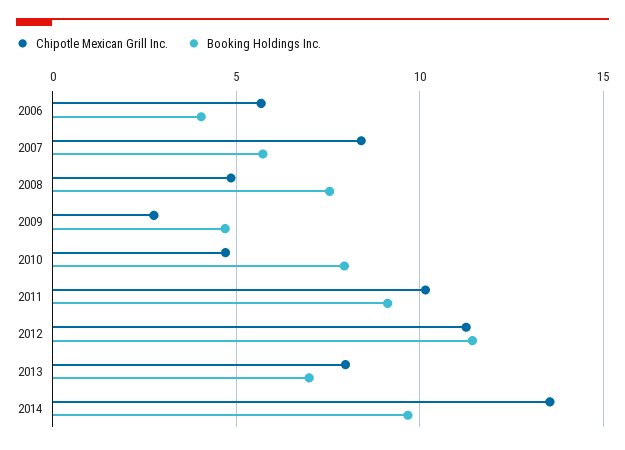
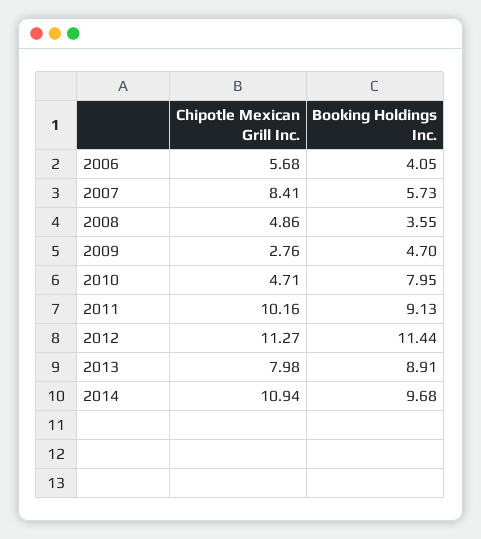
Booking Holdings Inc., 2008: 7.5 -> 3.55
Booking Holdings Inc., 2013: 7 -> 8.91
Chipotle Mexican Grill Inc., 2014: 13.5 -> 10.94

